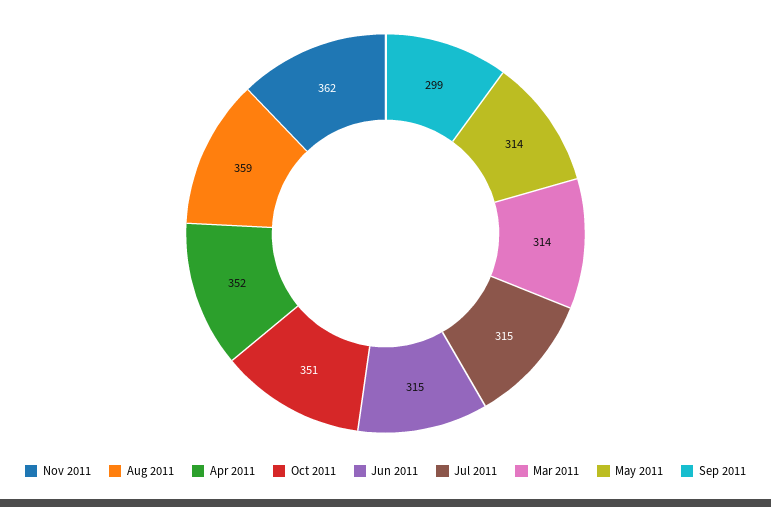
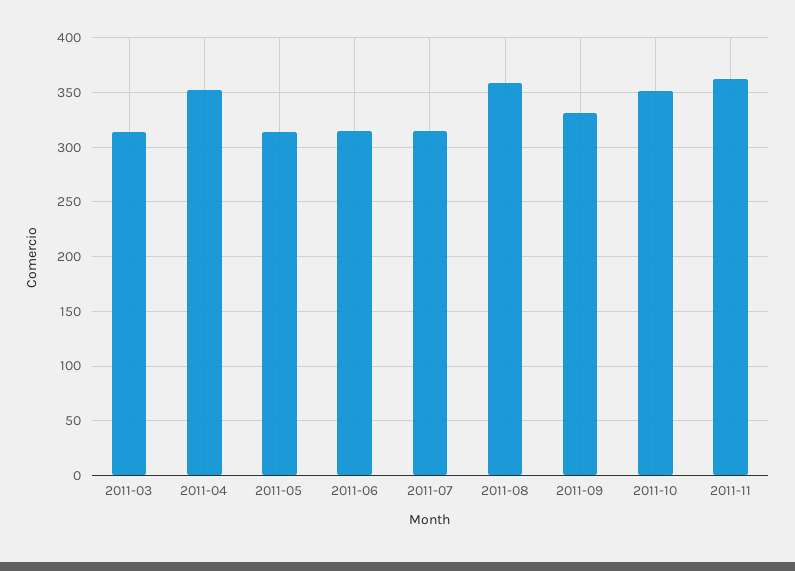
Sep 2011: 299 -> 330

